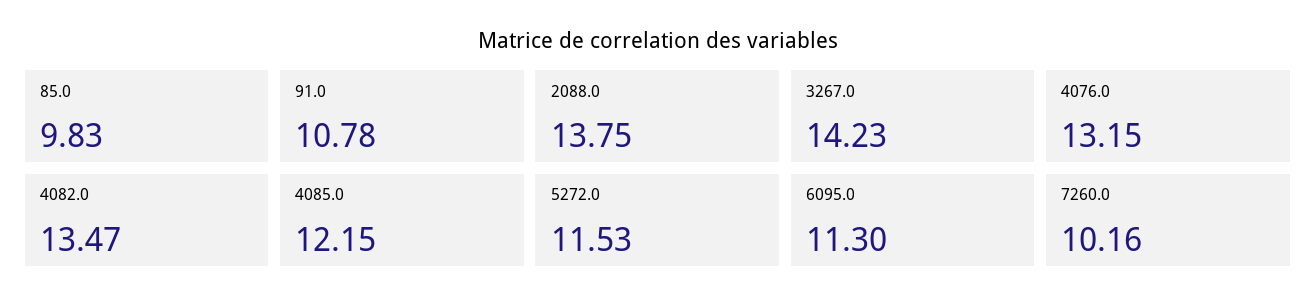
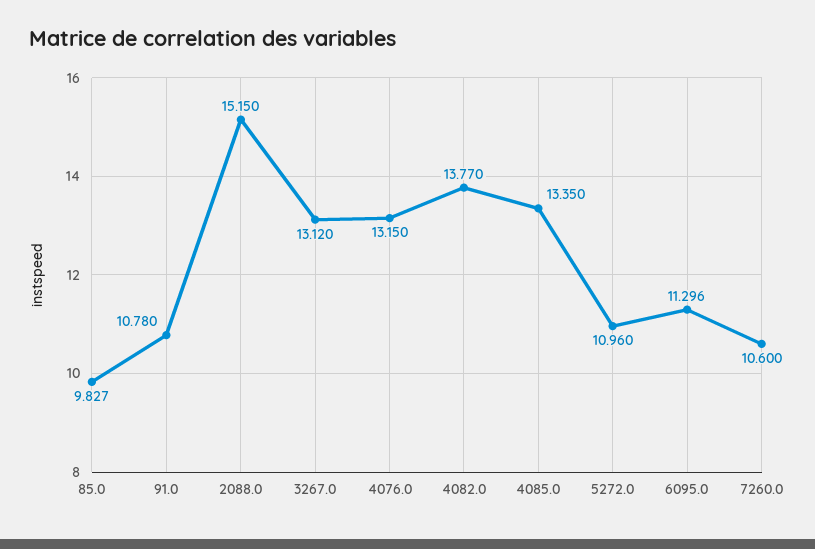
2088.0: 13.75 -> 15.15
3267.0: 14.23 -> 13.12
4082.0: 13.47 -> 13.77
4085.0: 12.15 -> 13.35
5272.0: 11.53 -> 10.96
7260.0: 10.16 -> 10.6

